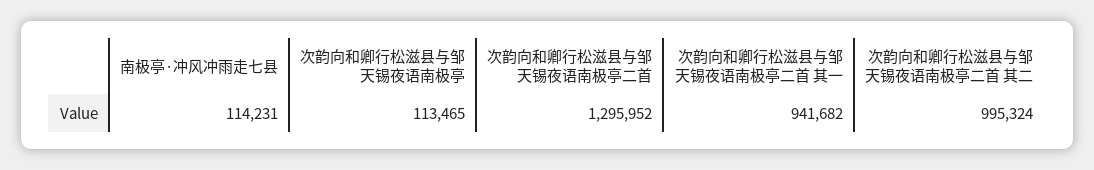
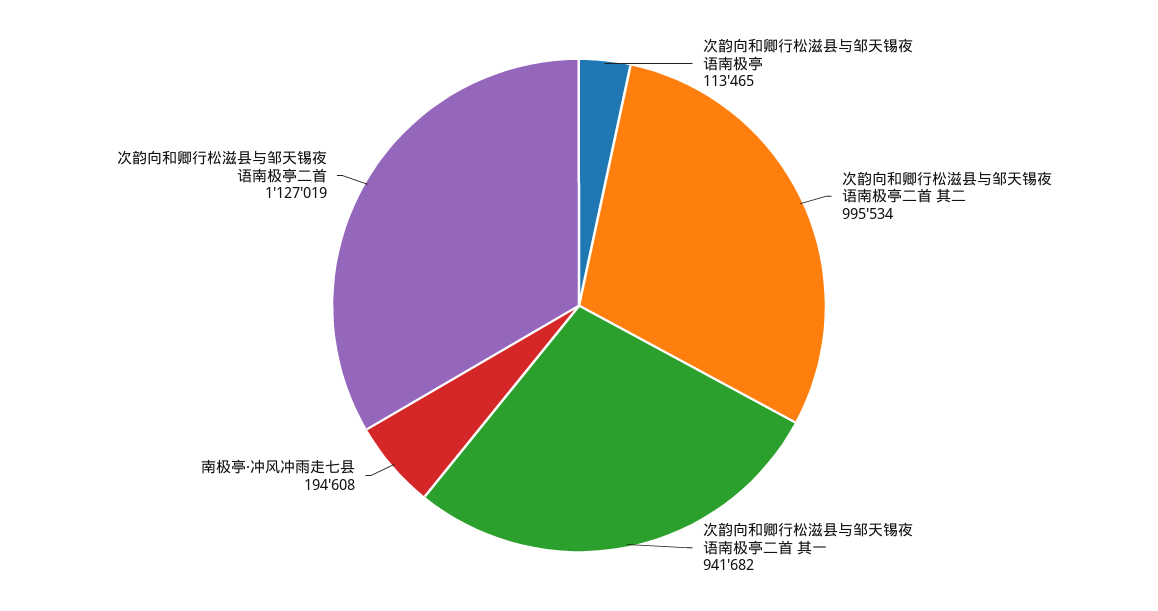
南极亭·冲风冲雨走七县: 114231 -> 194608
次韵向和卿行松滋县与邹天锡夜语南极亭二首: 1295952 -> 1127019
次韵向和卿行松滋县与邹天锡夜语南极亭二首 其二: 995324 -> 995534

